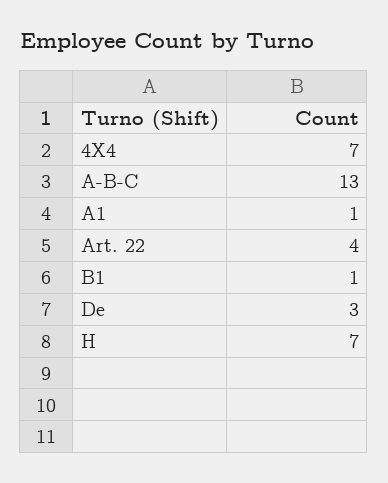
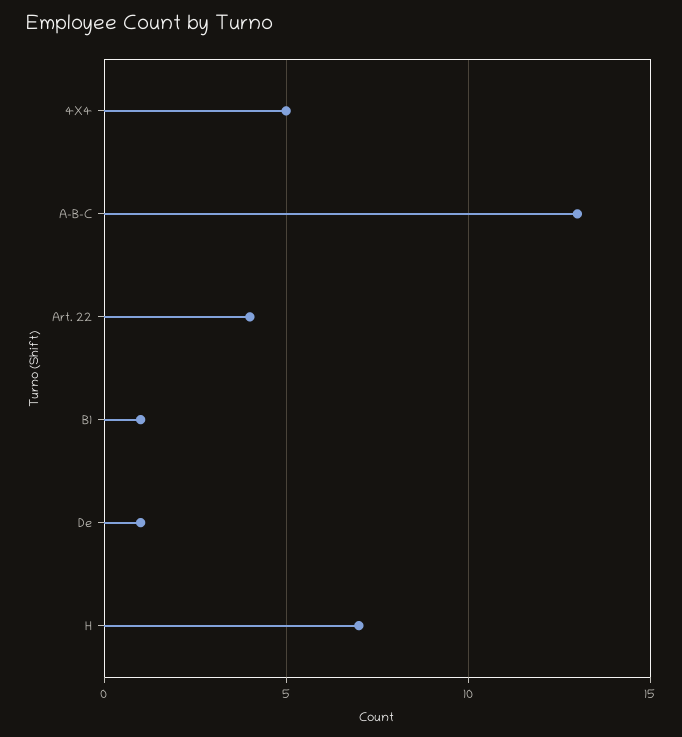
4X4: 7 -> 5
A1: 1 -> none
De: 3 -> 1

